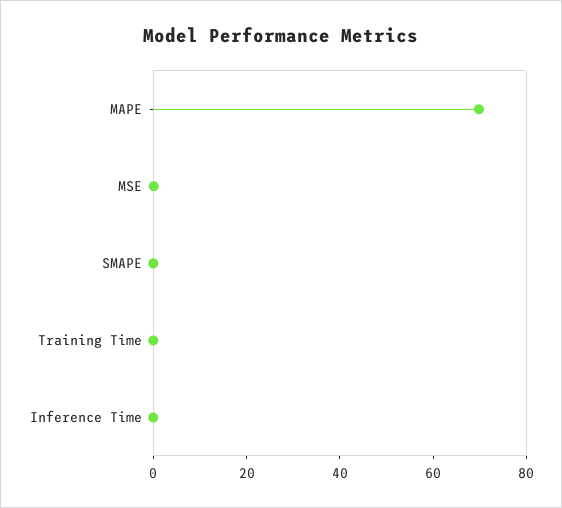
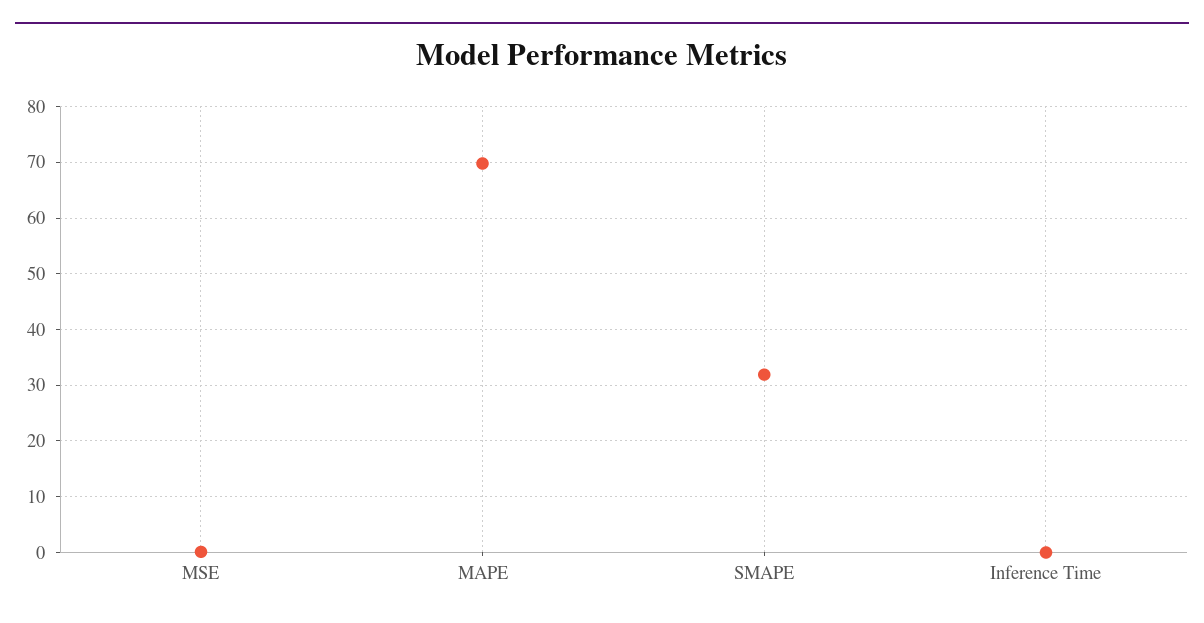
SMAPE: 0 -> 32
Training Time: 0 -> none

